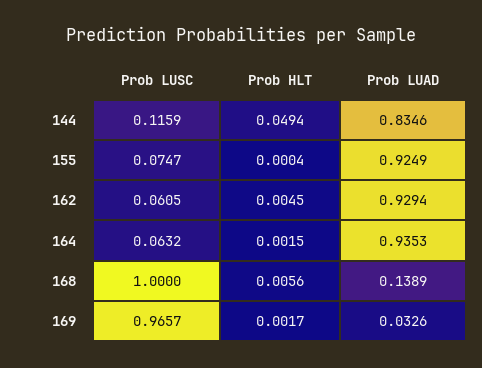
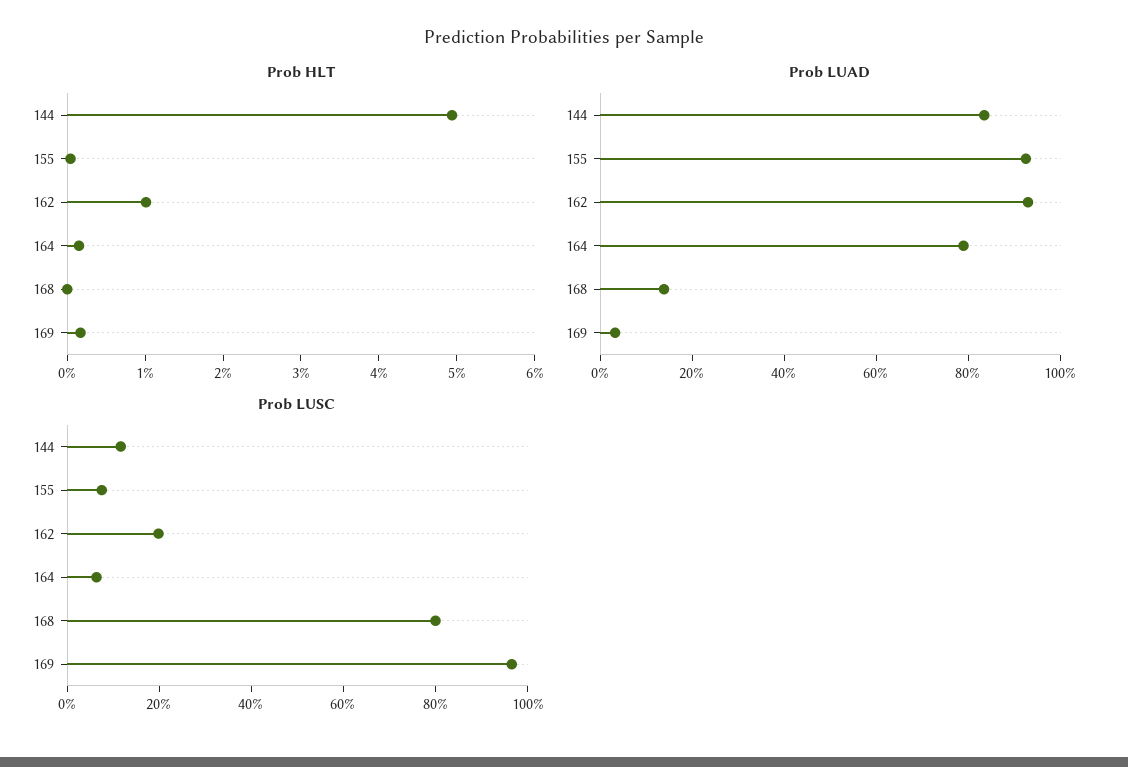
Prob LUSC, 162: 0.0605 -> 0.2
Prob HLT, 162: 0.0045 -> 0.01
Prob LUAD, 164: 0.9353 -> 0.8
Prob LUSC, 168: 1 -> 0.8
Prob HLT, 168: 0.0056 -> 0

